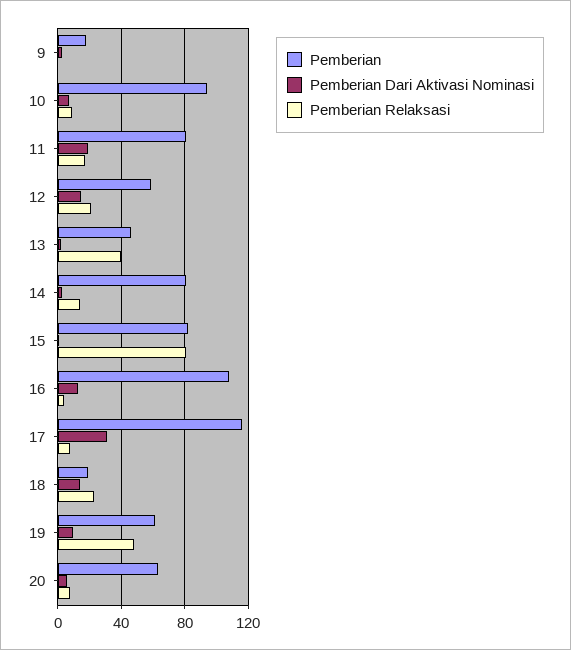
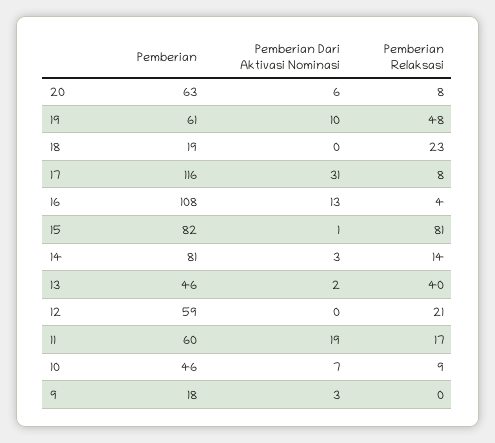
Pemberian, 10: 95 -> 46
Pemberian, 11: 80 -> 60
Pemberian Dari Aktivasi Nominasi, 12: 15 -> 0
Pemberian Dari Aktivasi Nominasi, 18: 15 -> 0

